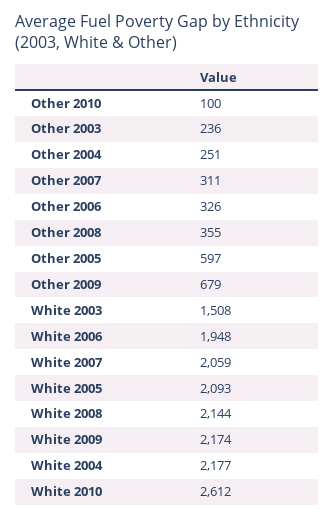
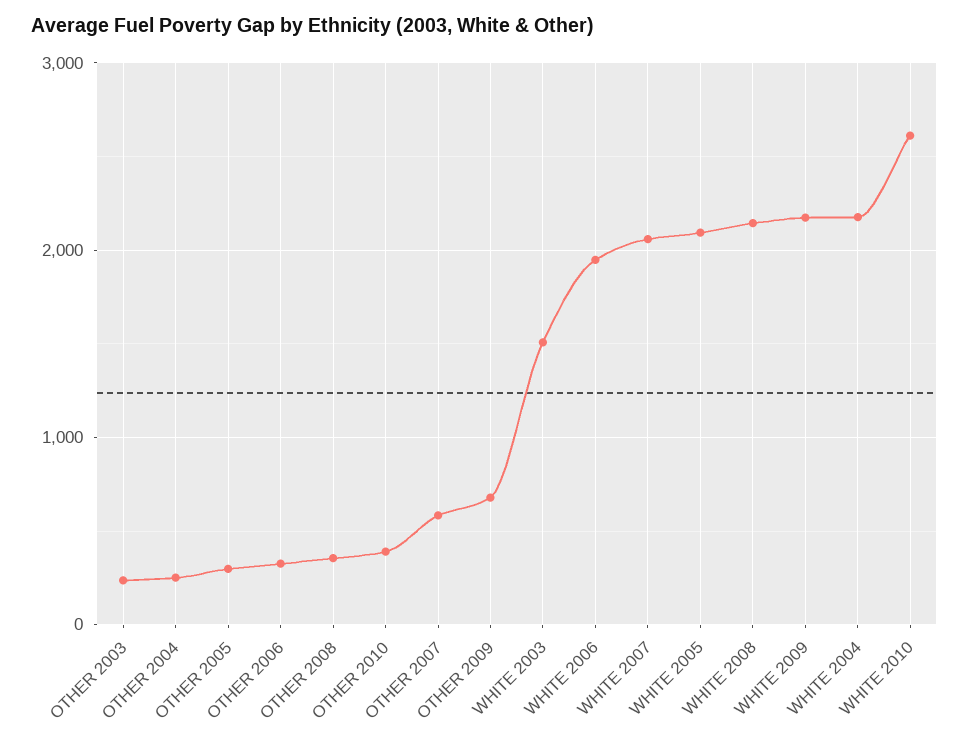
Other 2010: 100 -> 400
Other 2007: 311 -> 600
Other 2005: 597 -> 300

